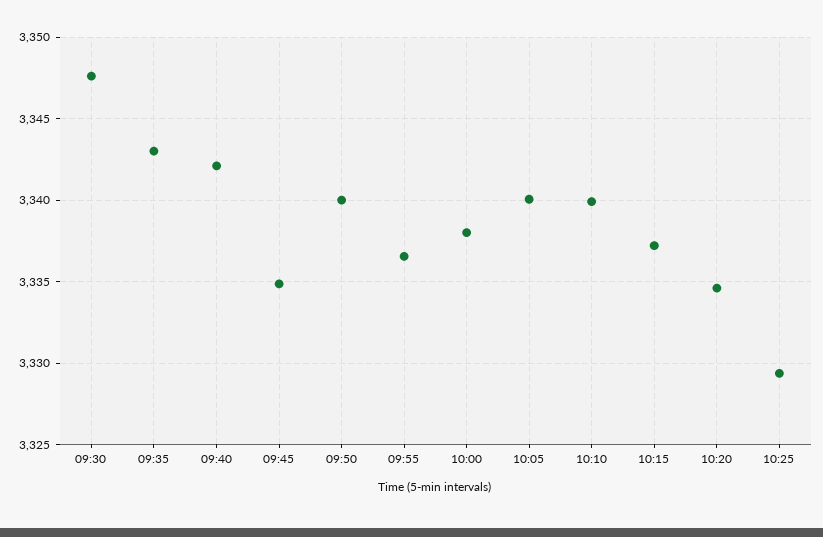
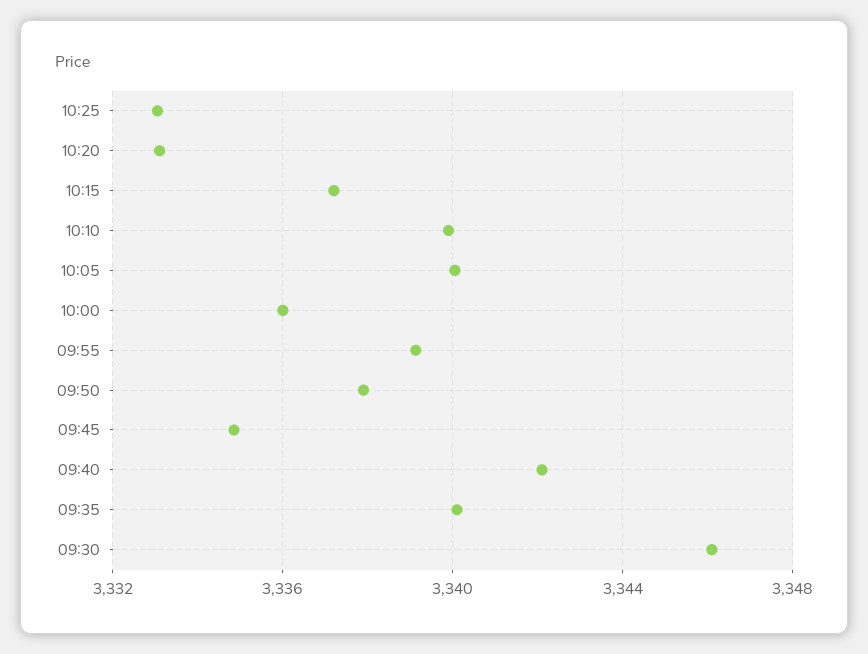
09:30: 3347.5 -> 3346
09:35: 3343 -> 3340
09:50: 3340 -> 3338
09:55: 3336.5 -> 3339
10:00: 3338 -> 3336
10:20: 3334.5 -> 3333
10:25: 3329.5 -> 3333

